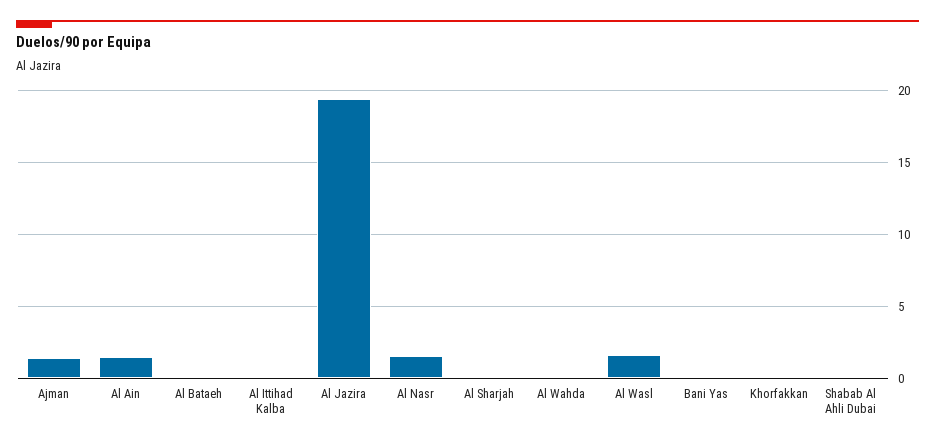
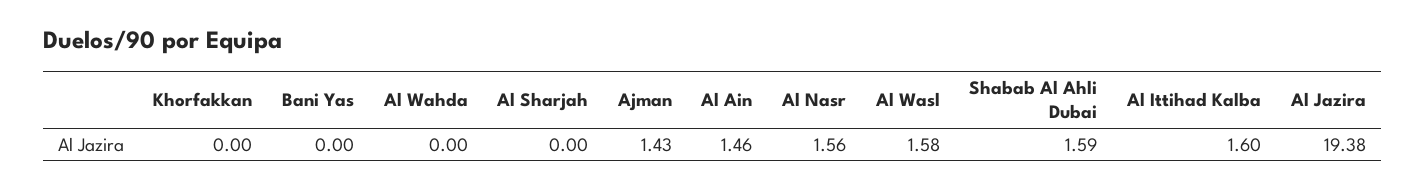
Al Bataeh: 0 -> none
Al Ittihad Kalba: 0 -> 1.6
Shabab Al Ahli Dubai: 0 -> 1.59

